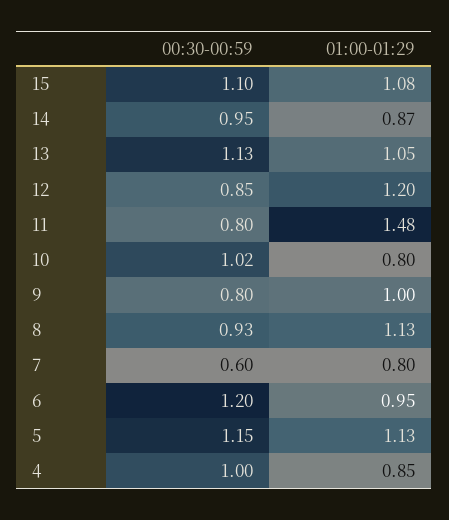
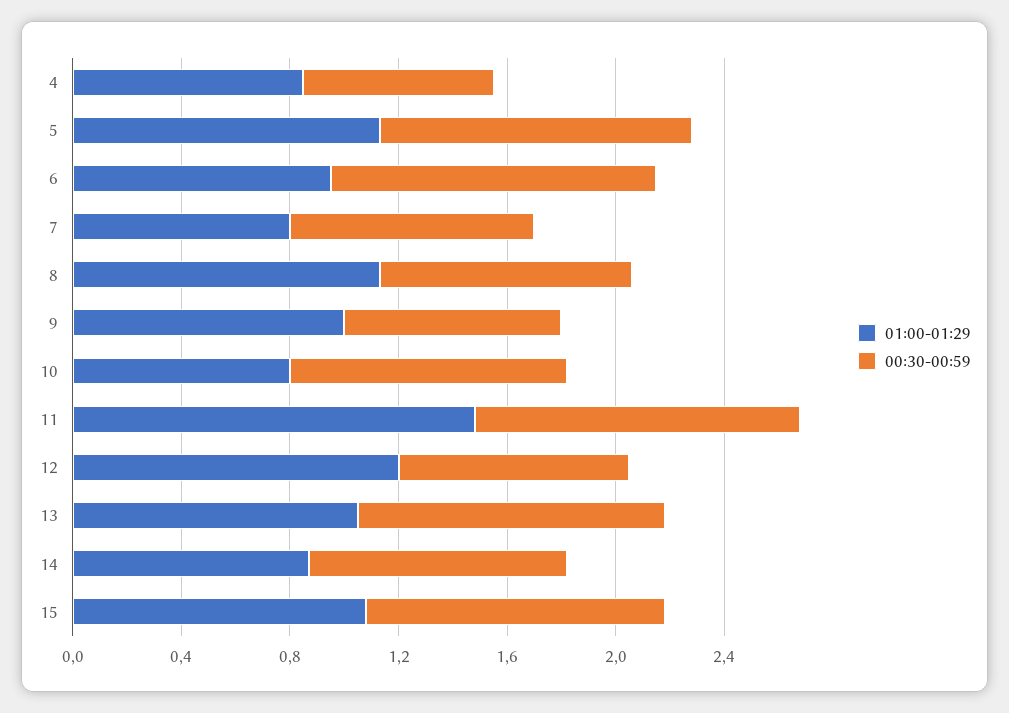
00:30-00:59, 11: 0.8 -> 1.2
00:30-00:59, 7: 0.6 -> 0.9
00:30-00:59, 4: 1 -> 0.7

